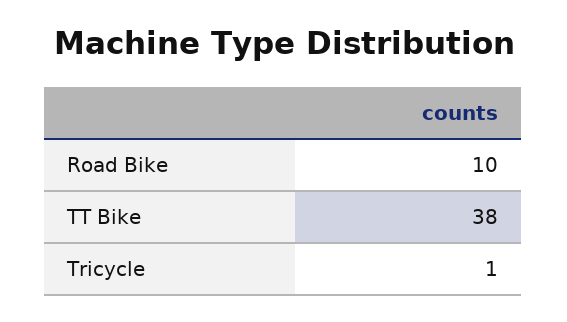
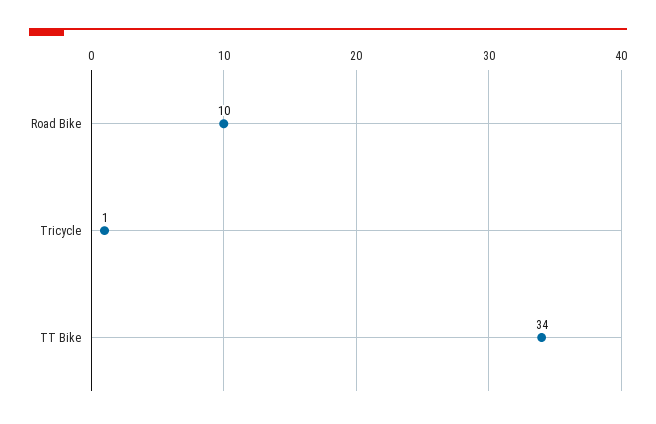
TT Bike: 38 -> 34

